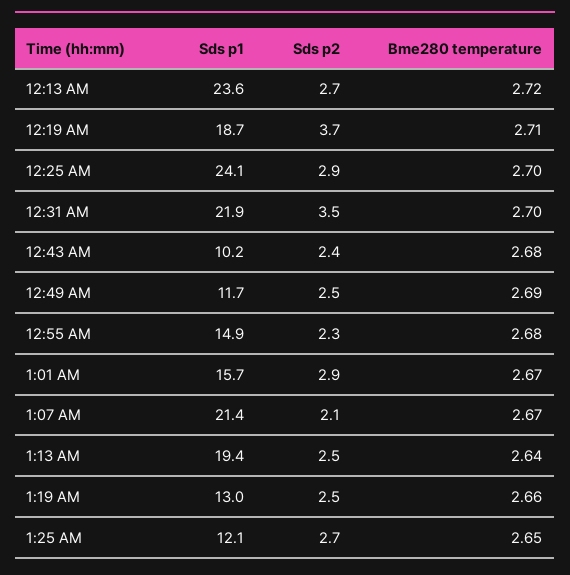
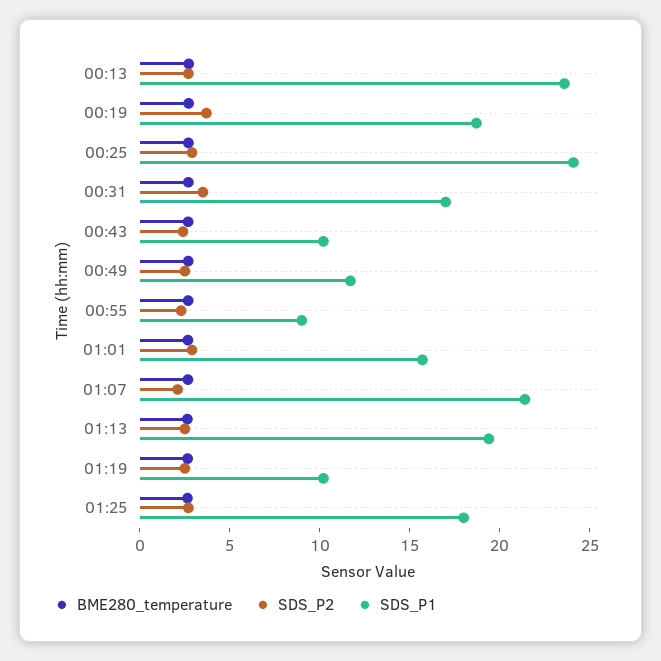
Sds p1, 12:31 AM: 21.9 -> 17
Sds p1, 12:55 AM: 14.9 -> 9
Sds p1, 1:19 AM: 13 -> 10
Sds p1, 1:25 AM: 12.1 -> 18

